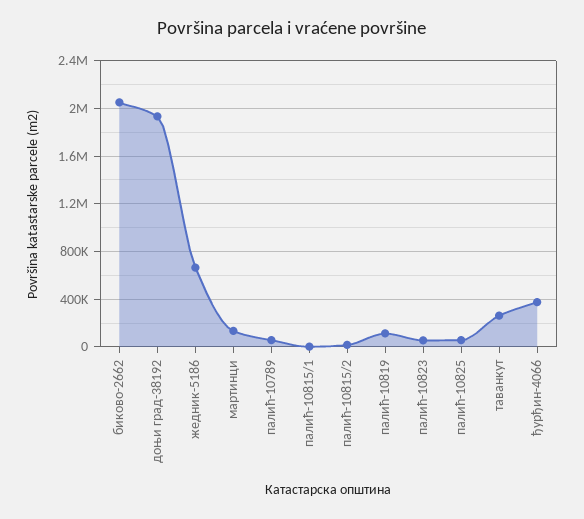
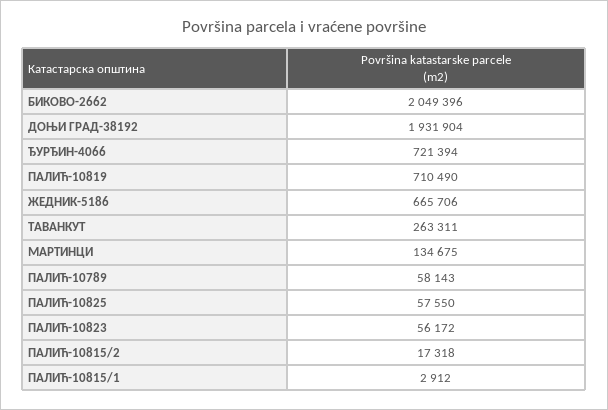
палић-10819: 100000 -> 710490
ђурђин-4066: 400000 -> 721394

